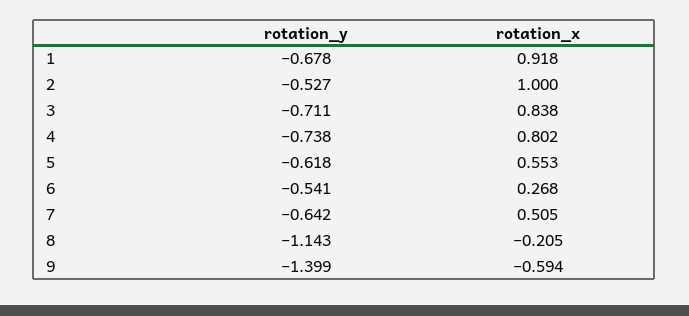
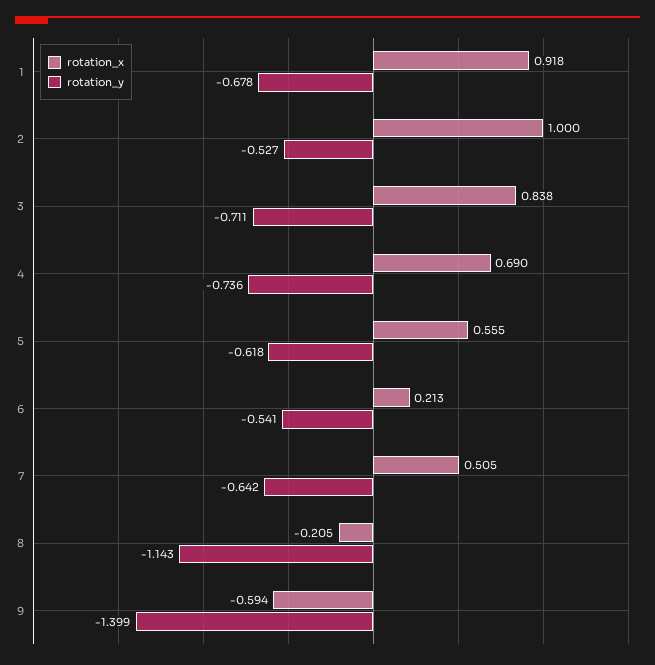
rotation_y, 4: -0.738 -> -0.736
rotation_x, 4: 0.802 -> 0.69
rotation_x, 5: 0.553 -> 0.555
rotation_x, 6: 0.268 -> 0.213

